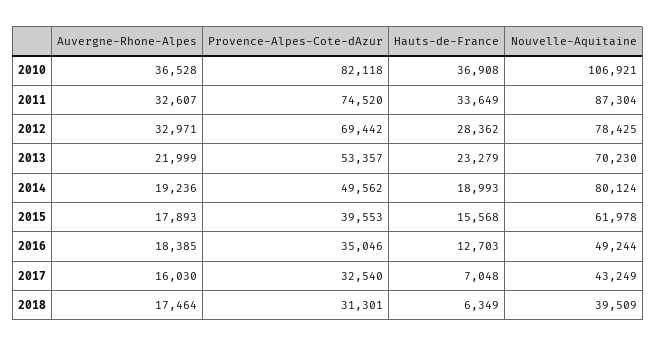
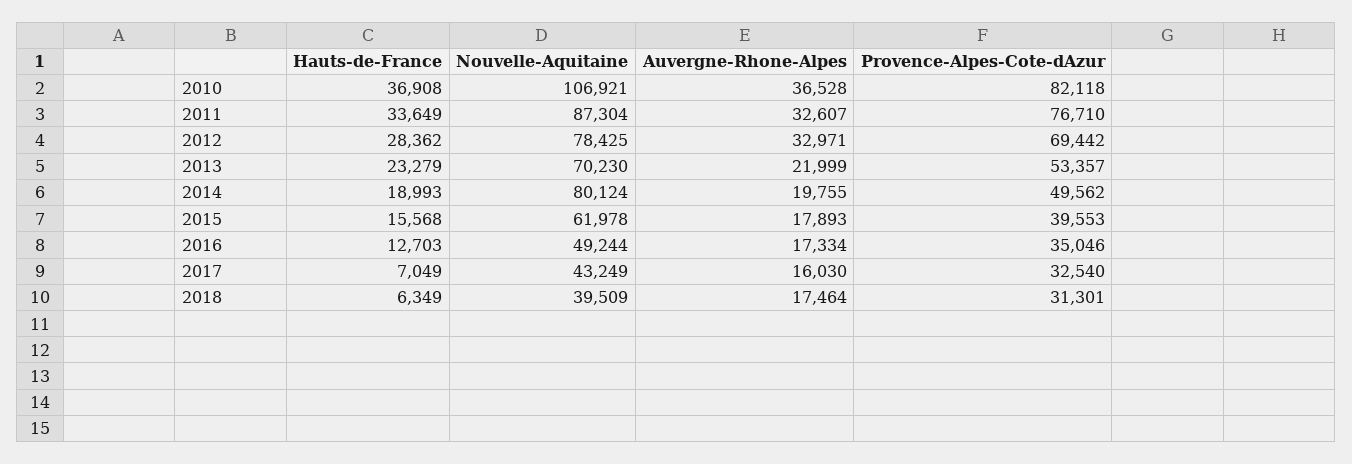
Provence-Alpes-Cote-dAzur, 2011: 74520 -> 76710
Auvergne-Rhone-Alpes, 2014: 19236 -> 19755
Auvergne-Rhone-Alpes, 2016: 18385 -> 17334
Hauts-de-France, 2017: 7048 -> 7049

